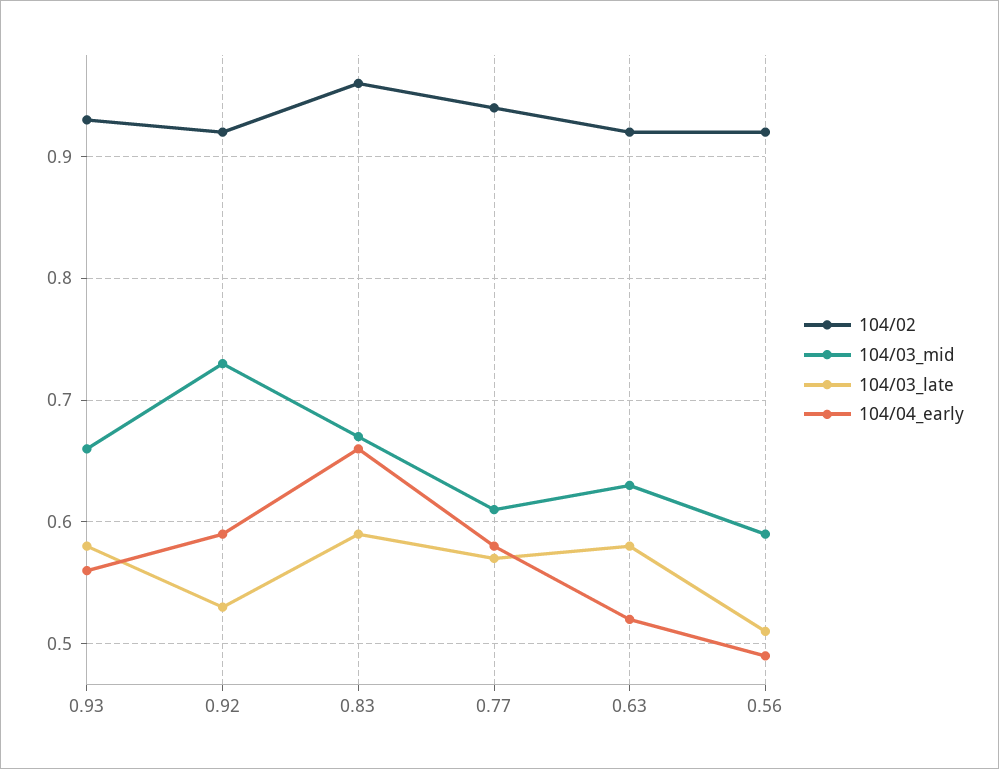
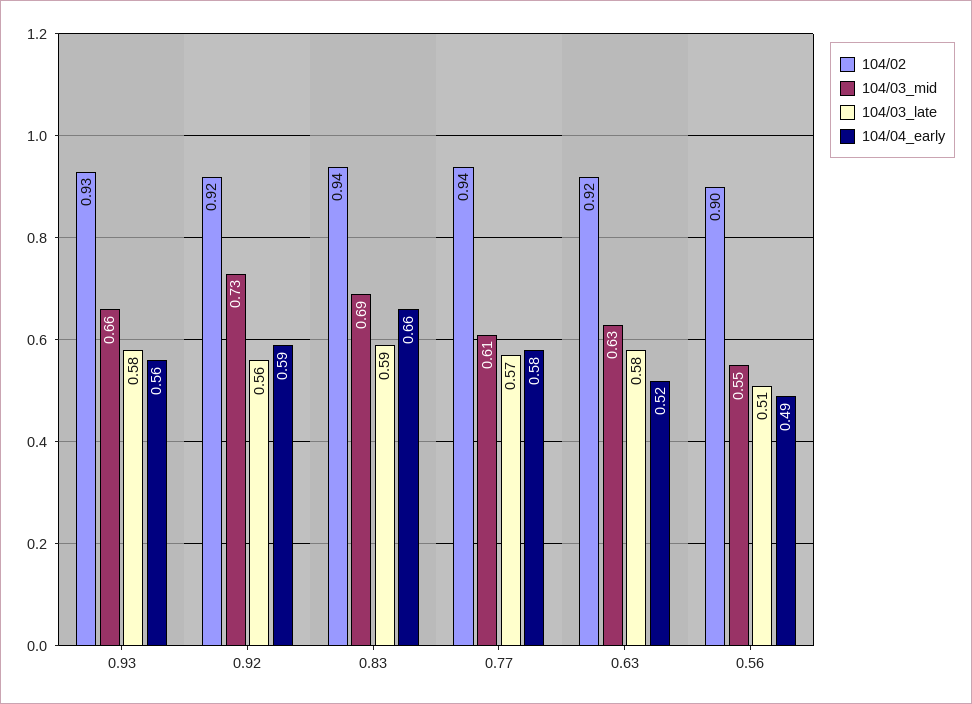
104/03_late, 0.92: 0.53 -> 0.56
104/02, 0.83: 0.96 -> 0.94
104/03_mid, 0.83: 0.67 -> 0.69
104/02, 0.56: 0.92 -> 0.9
104/03_mid, 0.56: 0.59 -> 0.55

